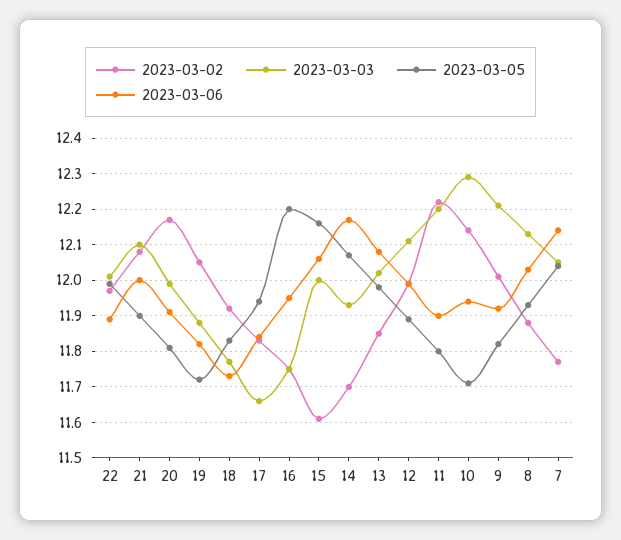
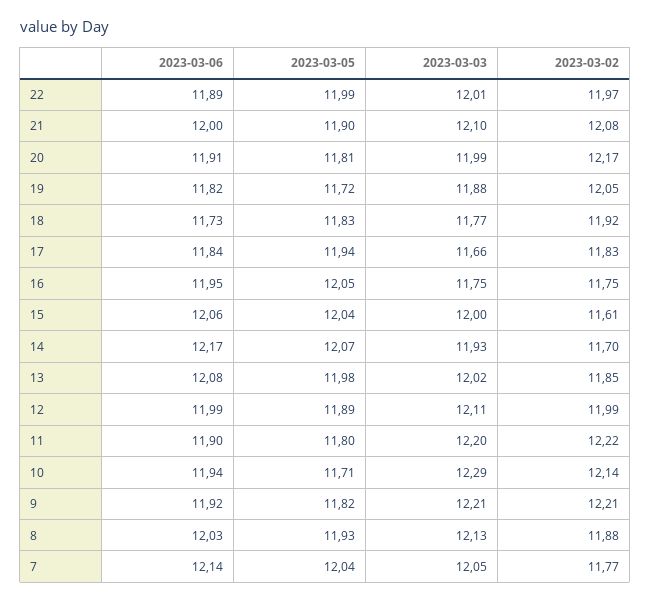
2023-03-05, 16: 12.2 -> 12.05
2023-03-05, 15: 12.15 -> 12.04
2023-03-02, 9: 12 -> 12.21

